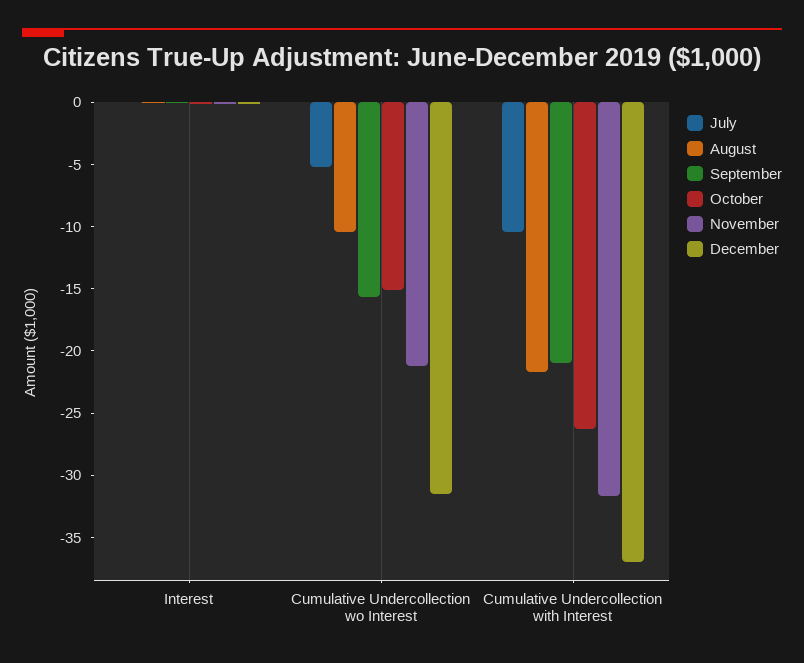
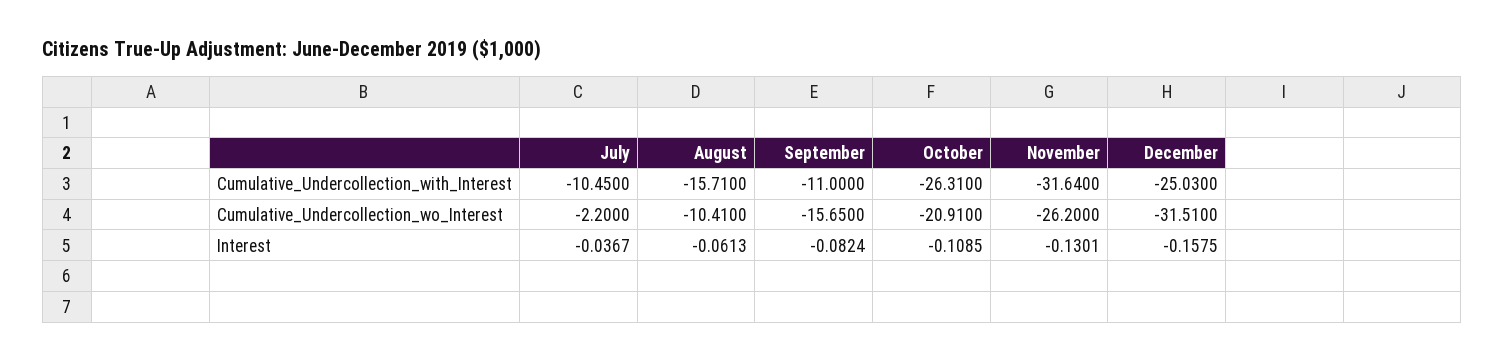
July, Cumulative Undercollection wo Interest: -5 -> -2.2
October, Cumulative Undercollection wo Interest: -15 -> -20.91
November, Cumulative Undercollection wo Interest: -21 -> -26.2
August, Cumulative Undercollection with Interest: -22 -> -15.71
September, Cumulative Undercollection with Interest: -21 -> -11
December, Cumulative Undercollection with Interest: -37 -> -25.03

